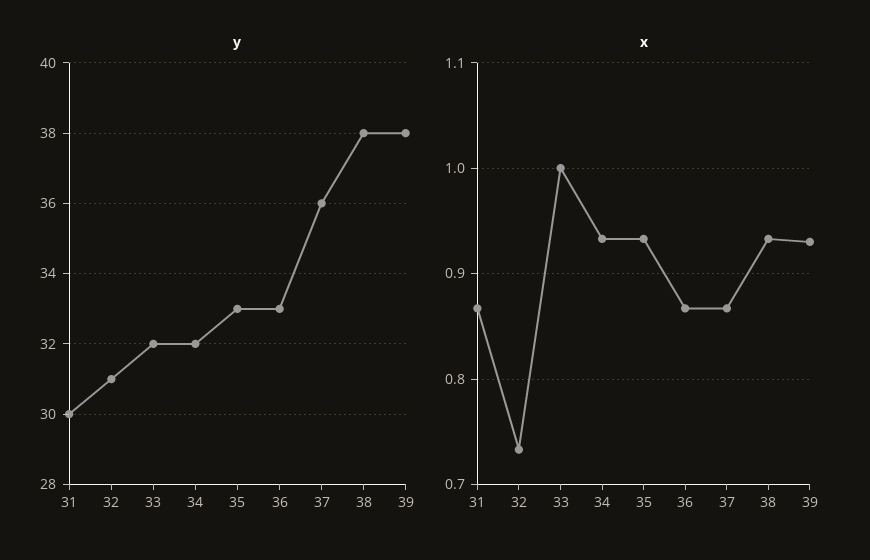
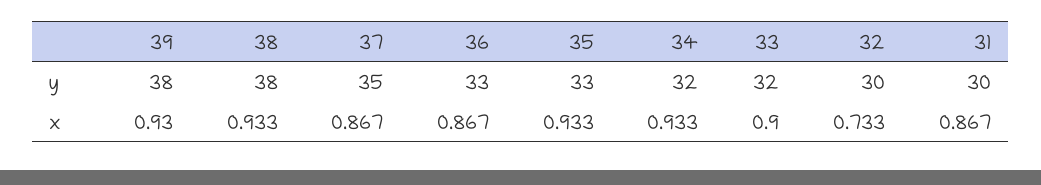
y, 32: 31 -> 30
y, 37: 36 -> 35
x, 33: 1 -> 0.9

